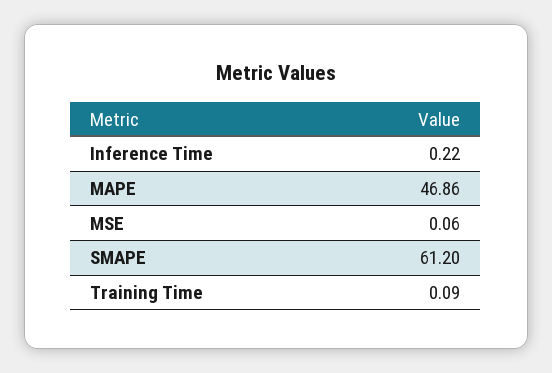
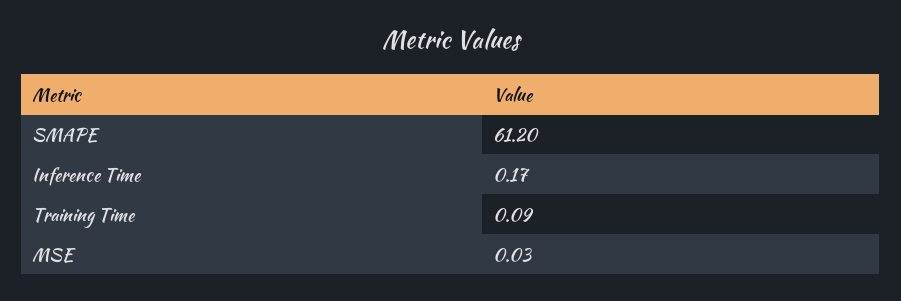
Inference Time: 0.22 -> 0.17
MAPE: 46.86 -> none
MSE: 0.06 -> 0.03

